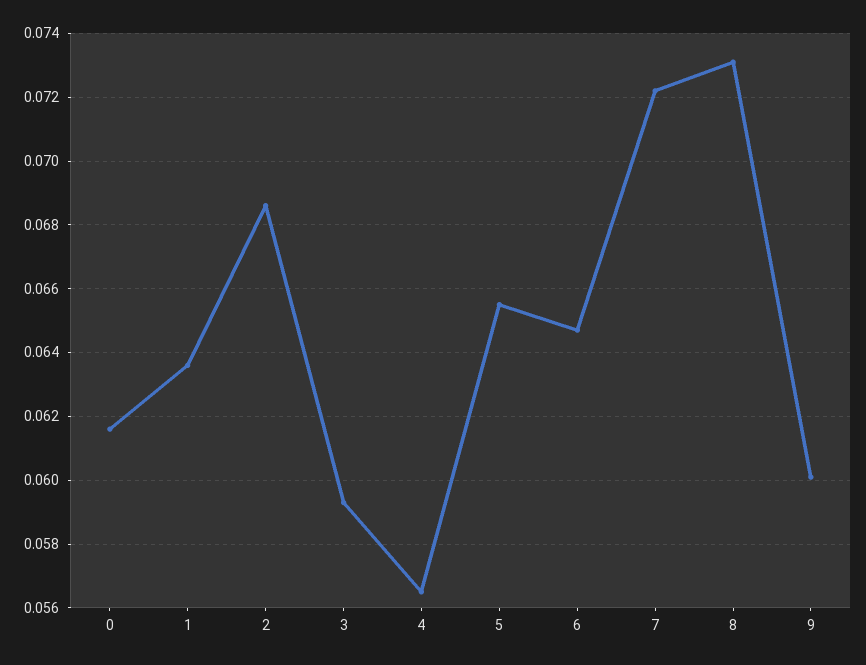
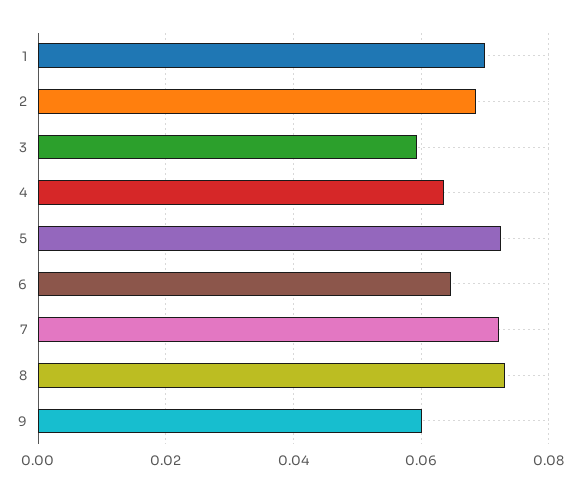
0: 0.0615 -> none
1: 0.0635 -> 0.07
4: 0.0565 -> 0.064
5: 0.0655 -> 0.072

